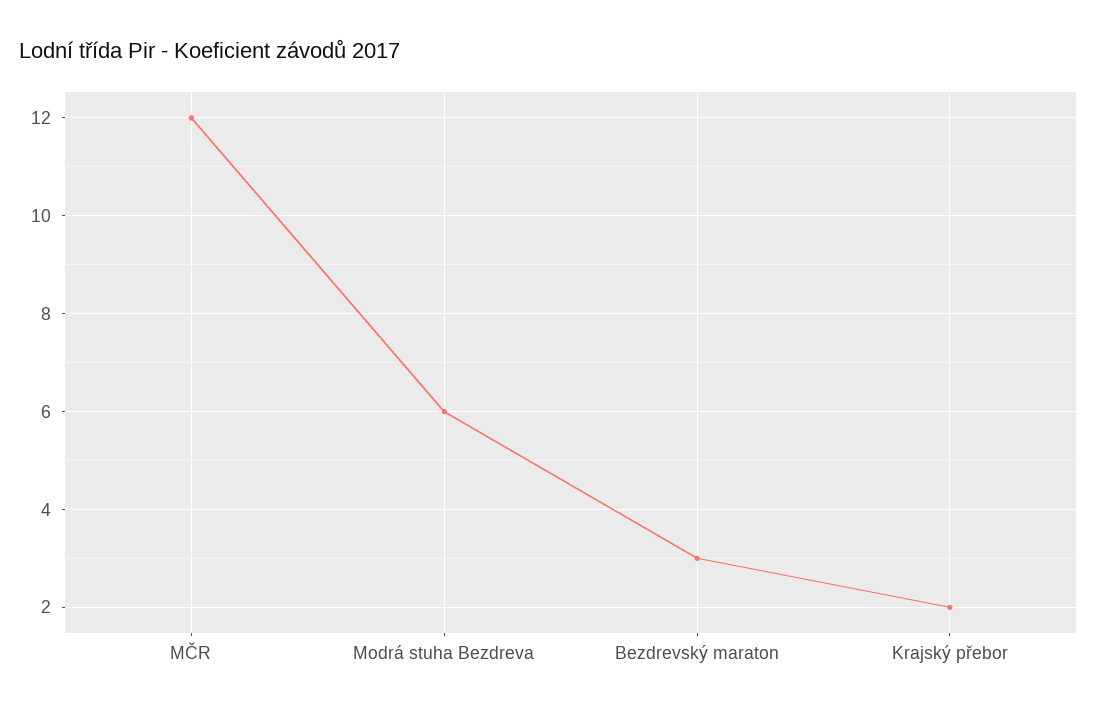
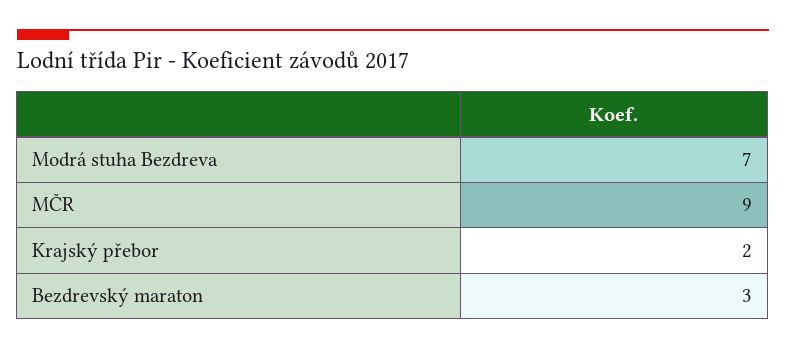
MČR: 12 -> 9
Modrá stuha Bezdreva: 6 -> 7

